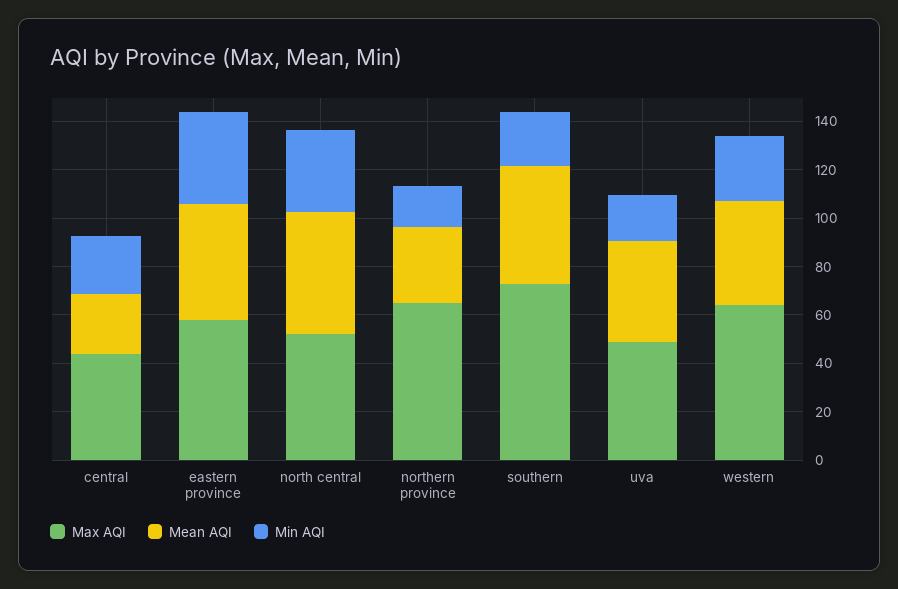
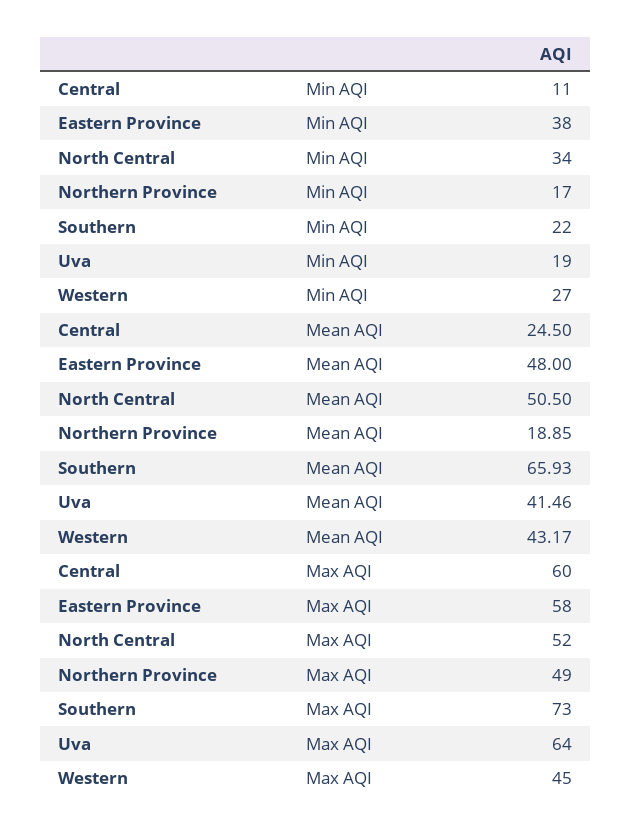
Max AQI, central: 45 -> 60
Min AQI, central: 25 -> 11
Max AQI, northern province: 65 -> 49
Mean AQI, northern province: 30 -> 18.85
Mean AQI, southern: 50 -> 65.93
Max AQI, uva: 50 -> 64
Max AQI, western: 65 -> 45

